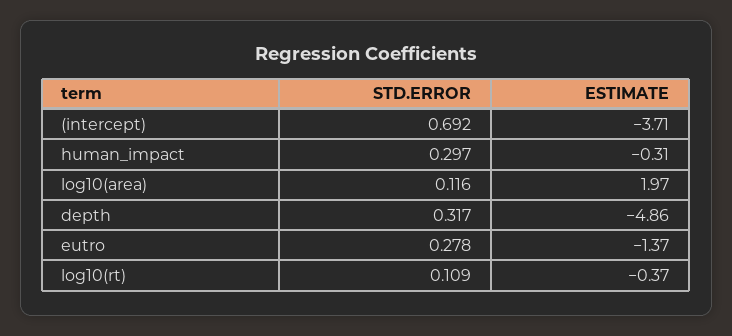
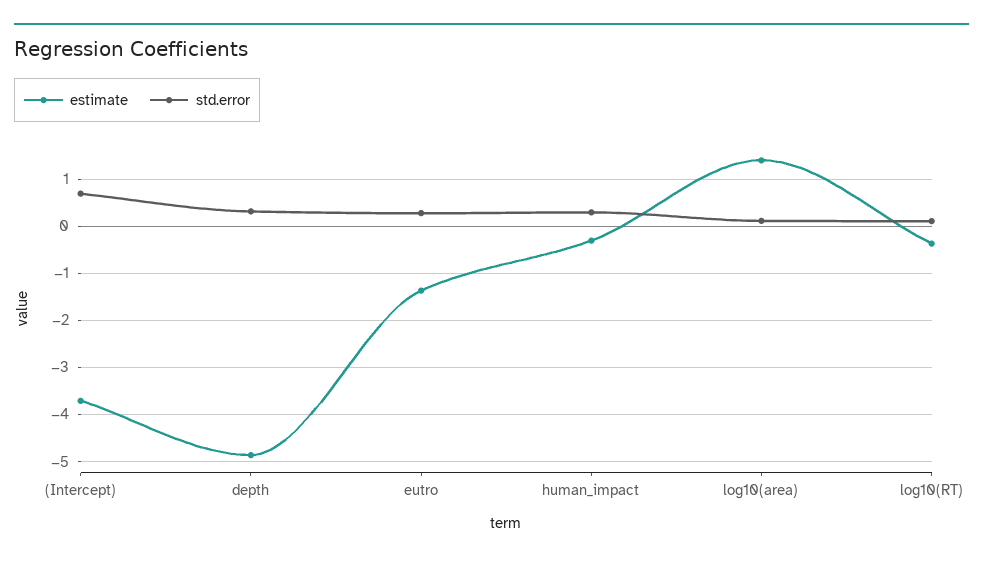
ESTIMATE, log10(area): 1.97 -> 1.4

